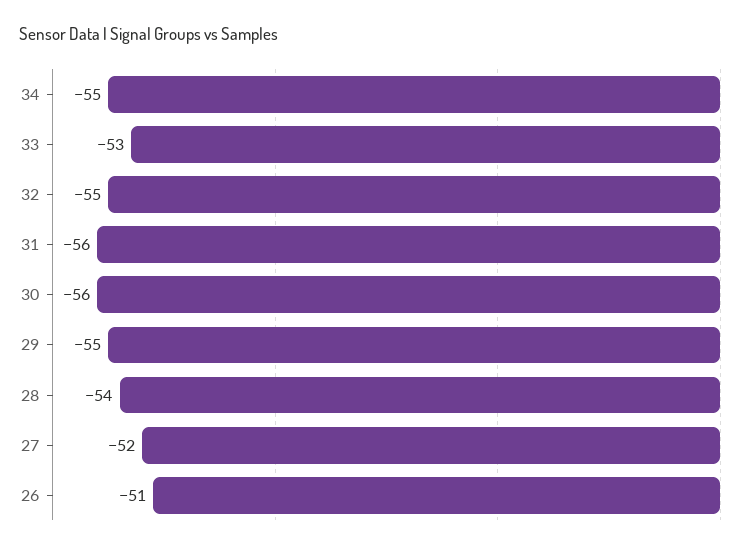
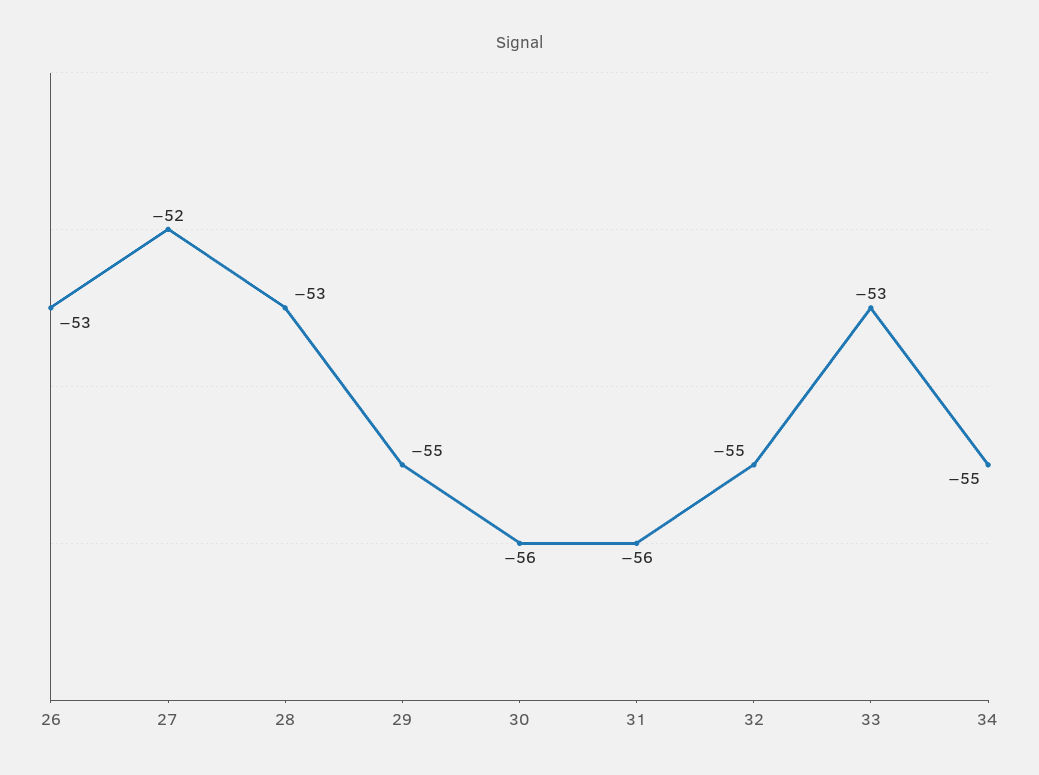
28: -54 -> -53
26: -51 -> -53

